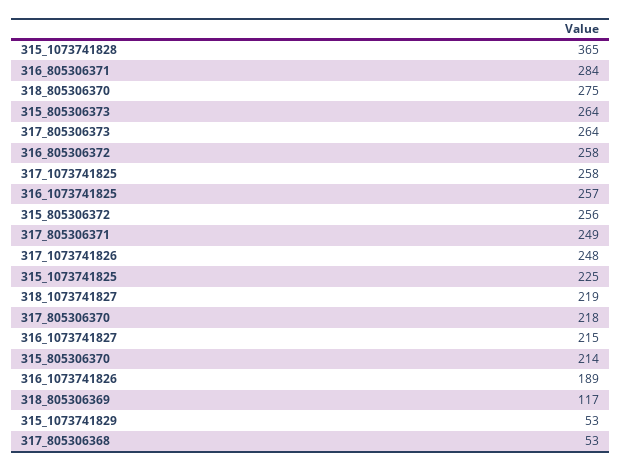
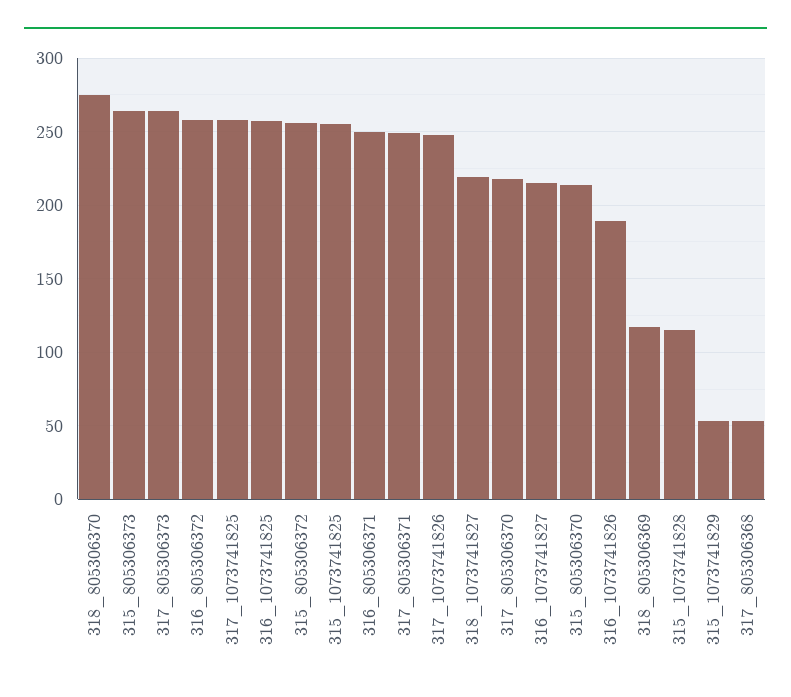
315_1073741828: 365 -> 115
316_805306371: 284 -> 250
315_1073741825: 225 -> 255

